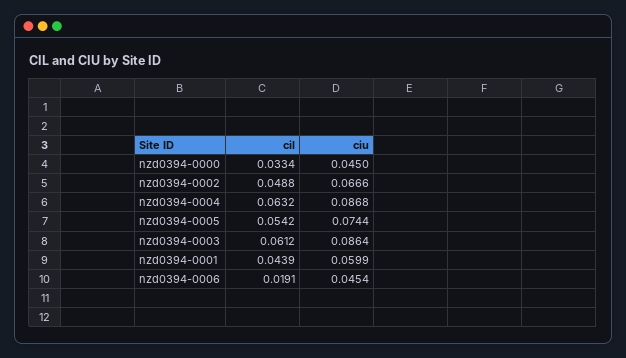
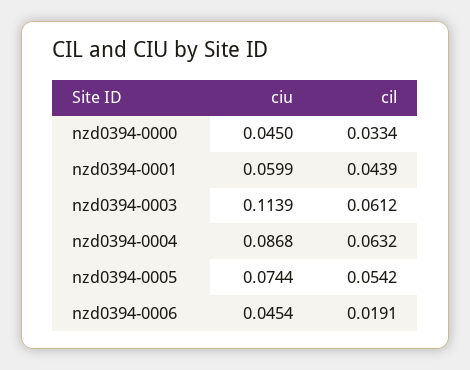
cil, nzd0394-0002: 0.0488 -> none
ciu, nzd0394-0002: 0.0666 -> none
ciu, nzd0394-0003: 0.0864 -> 0.1139

